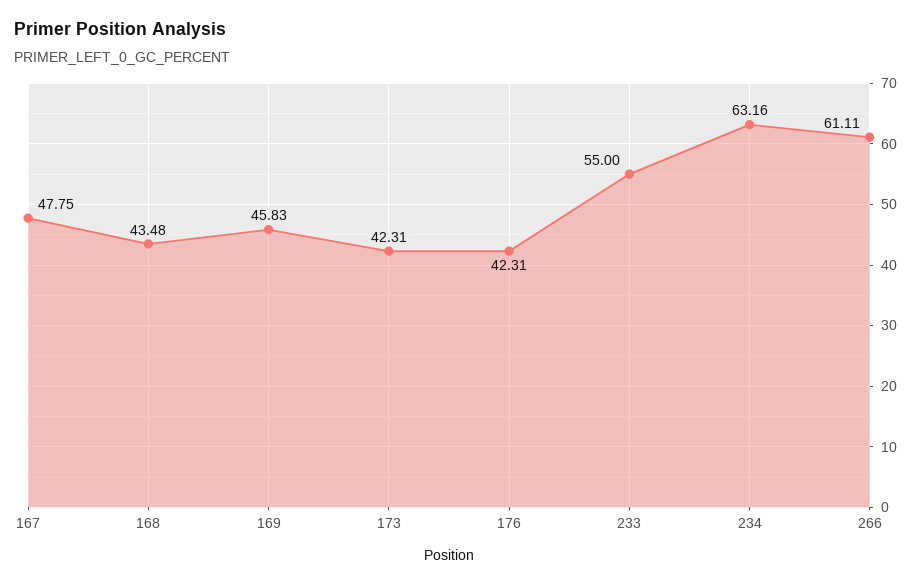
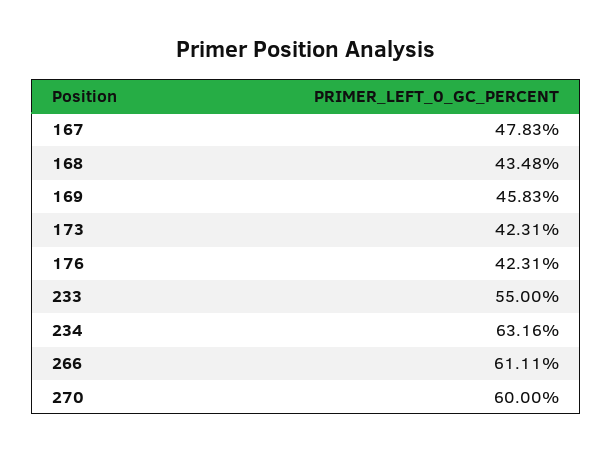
167: 47.75 -> 47.83
270: none -> 60

